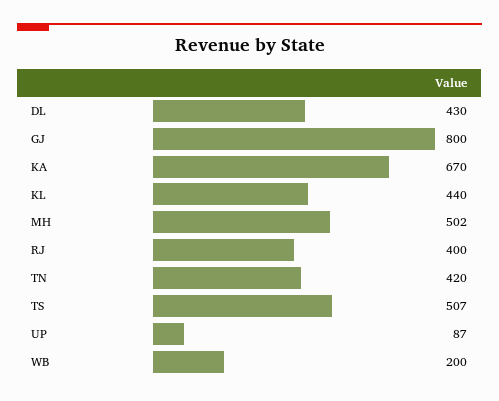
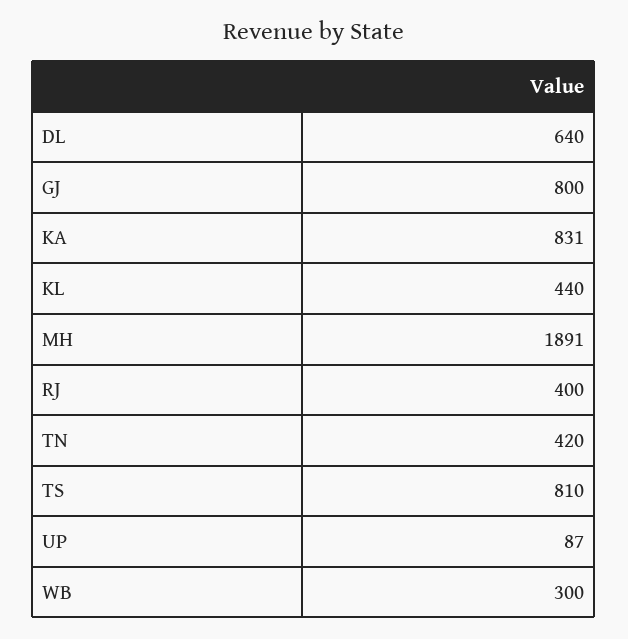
DL: 430 -> 640
KA: 670 -> 831
MH: 502 -> 1891
TS: 507 -> 810
WB: 200 -> 300

